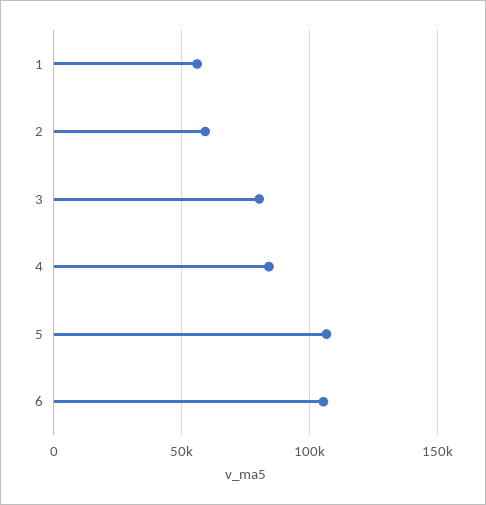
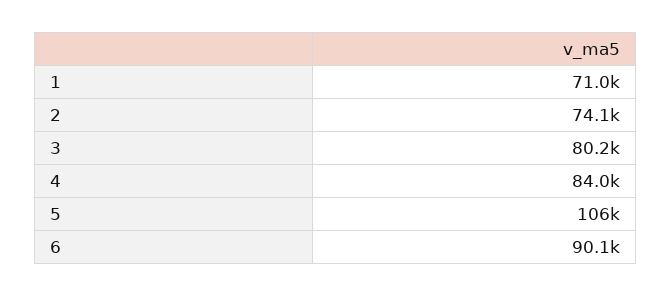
1: 55000 -> 71000
2: 60000 -> 74100
6: 105000 -> 90100

